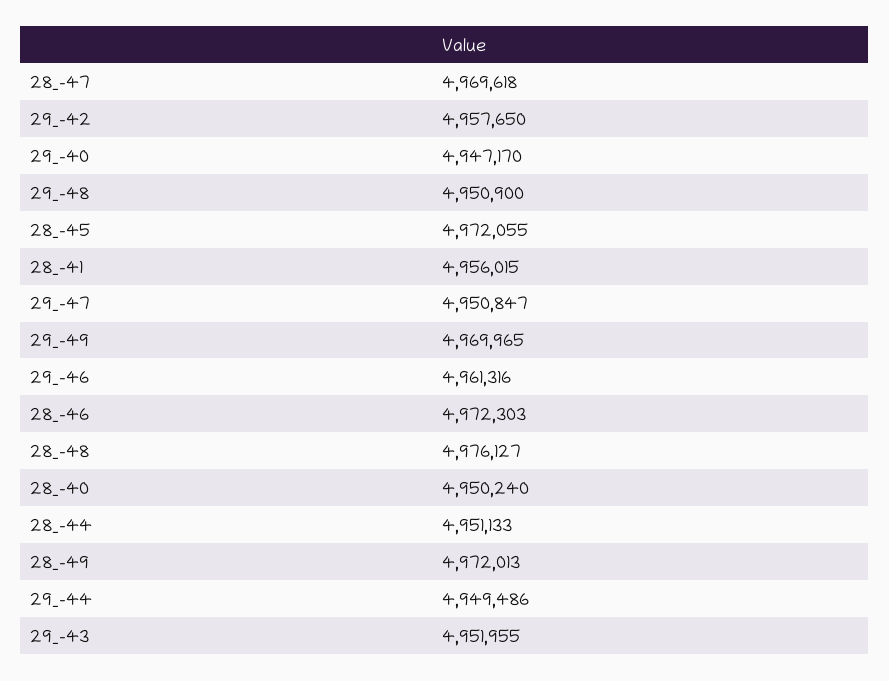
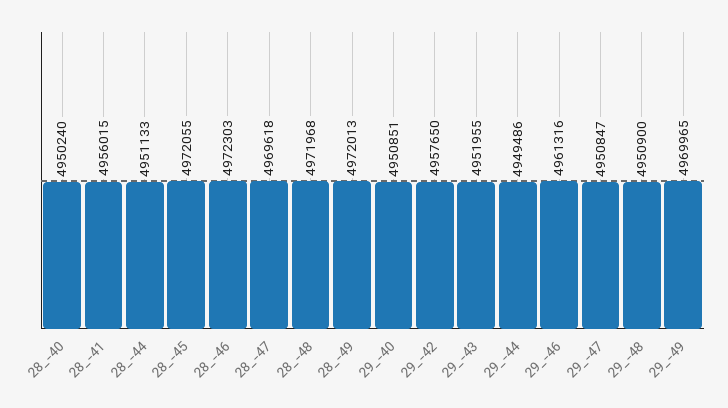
29_-40: 4947170 -> 4950851
28_-48: 4976127 -> 4971968

